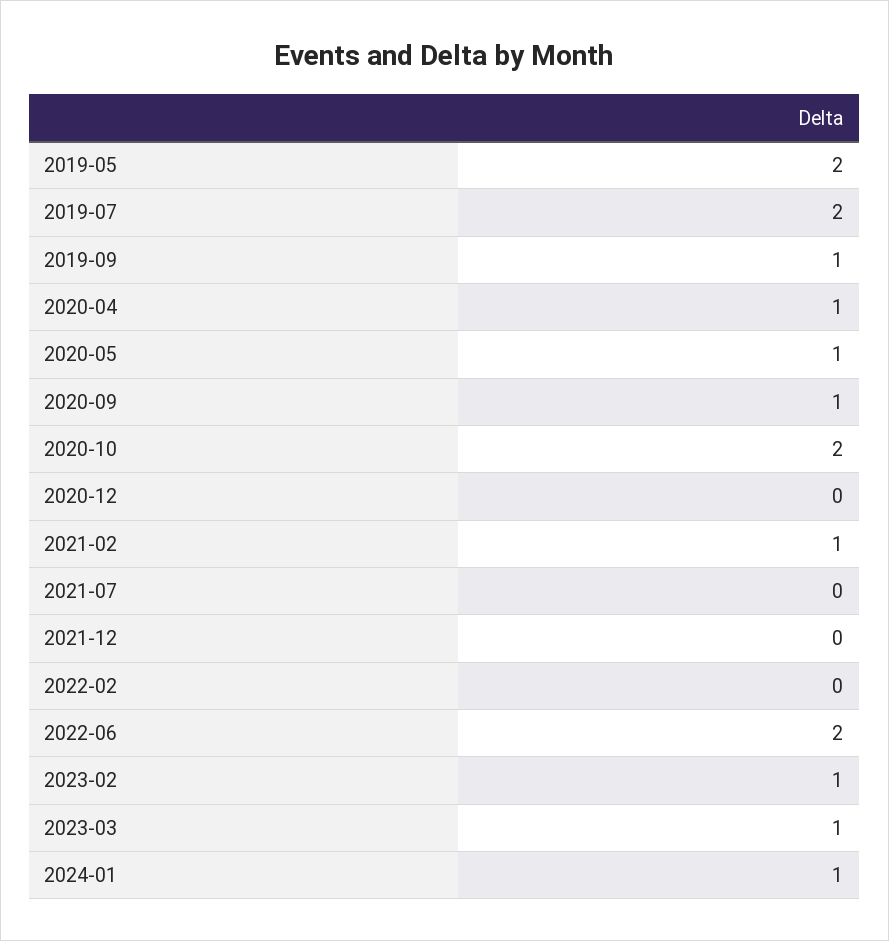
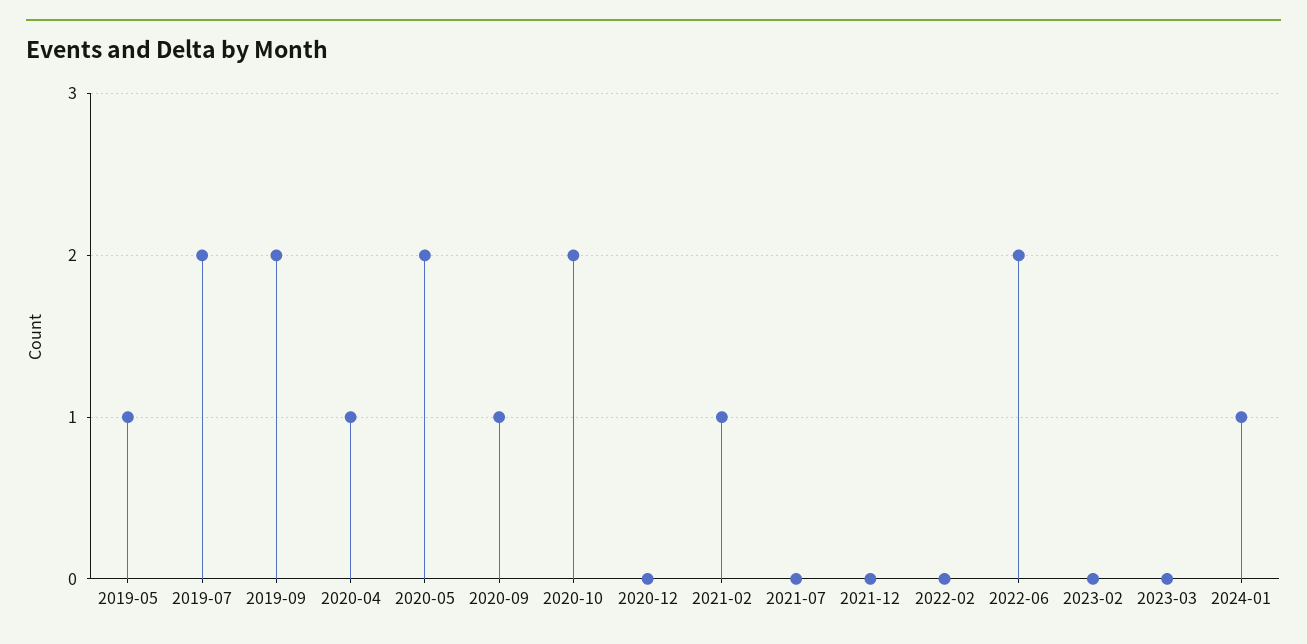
2019-05: 2 -> 1
2019-09: 1 -> 2
2020-05: 1 -> 2
2023-02: 1 -> 0
2023-03: 1 -> 0

